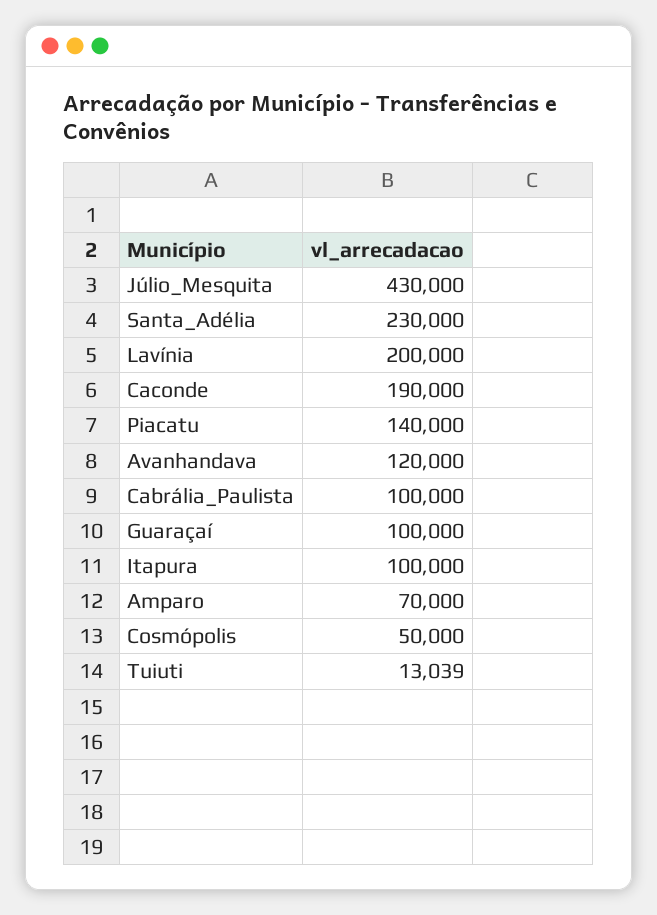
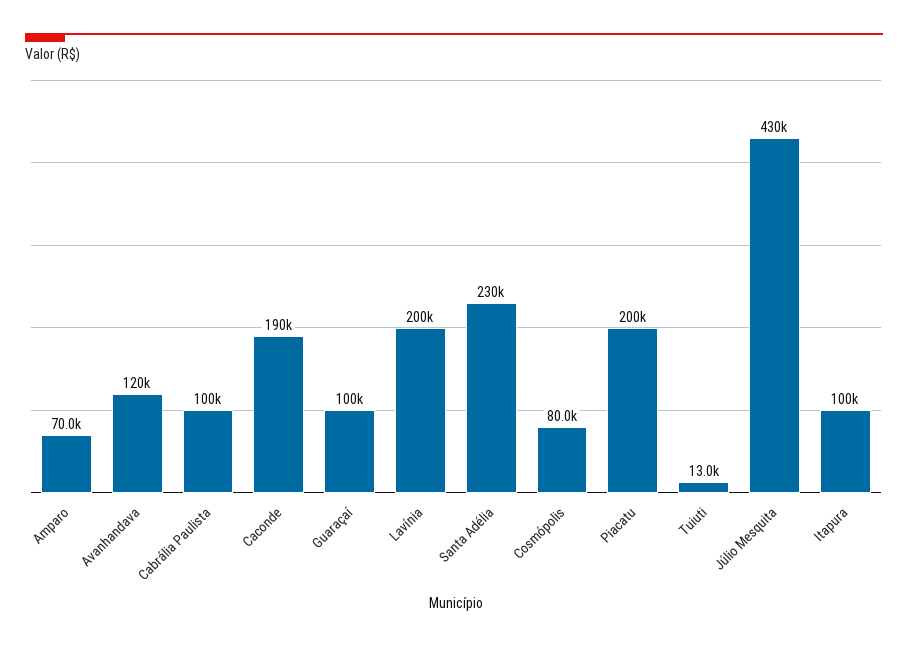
Piacatu: 140000 -> 200000
Cosmópolis: 50000 -> 80000

